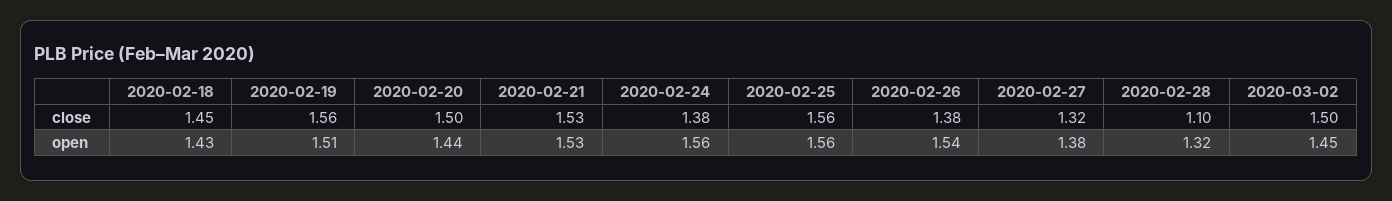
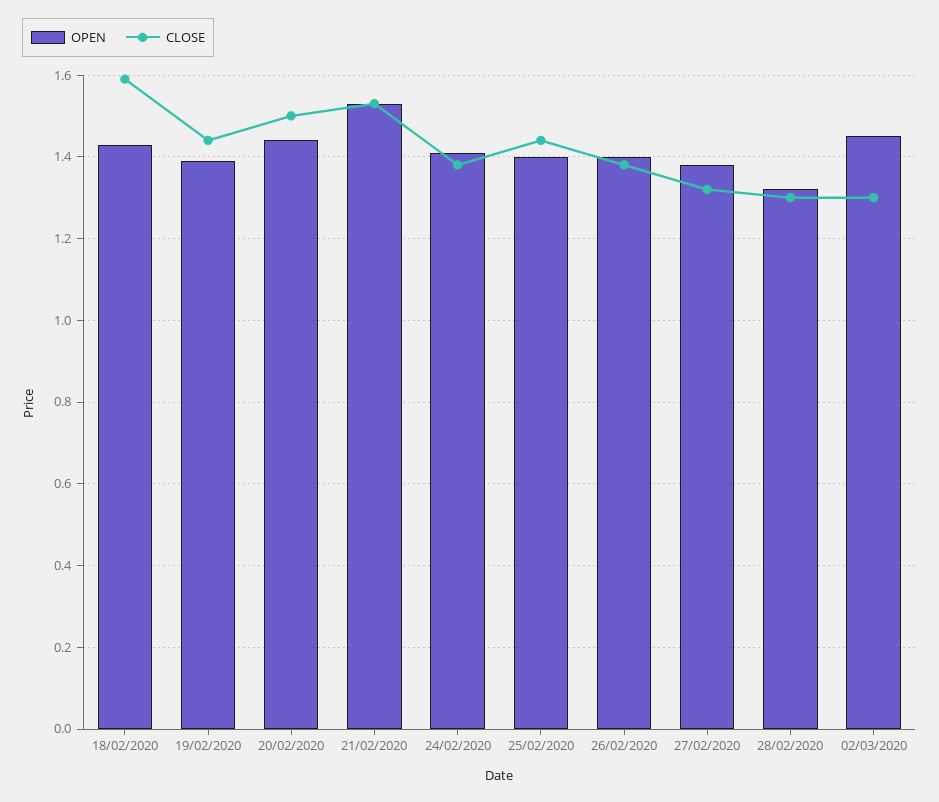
close, 2020-02-18: 1.45 -> 1.6
close, 2020-02-19: 1.56 -> 1.45
close, 2020-02-25: 1.56 -> 1.45
close, 2020-02-28: 1.1 -> 1.3
close, 2020-03-02: 1.5 -> 1.3
open, 2020-02-19: 1.51 -> 1.4
open, 2020-02-24: 1.56 -> 1.4
open, 2020-02-25: 1.56 -> 1.4
open, 2020-02-26: 1.54 -> 1.4

